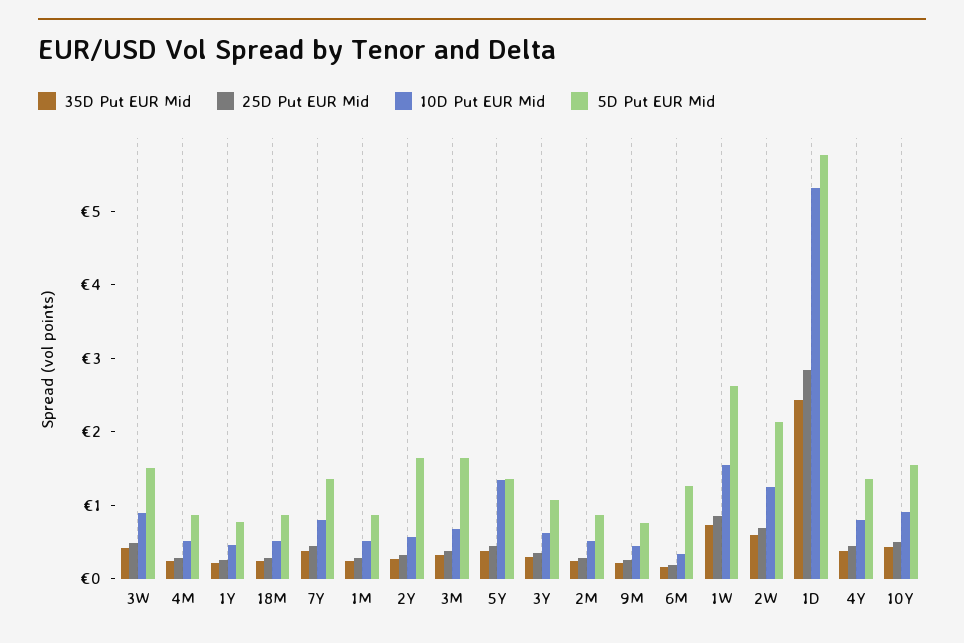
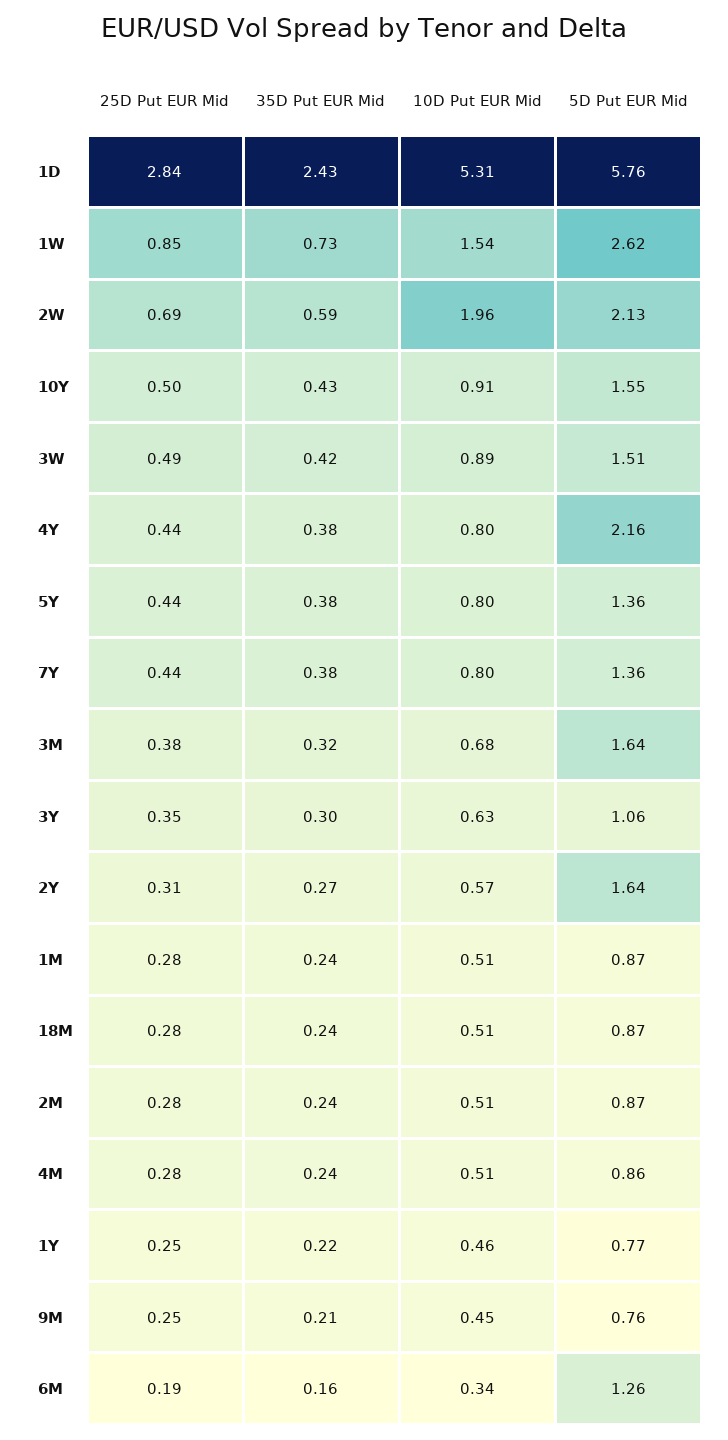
10D Put EUR Mid, 5Y: 1.4 -> 0.8
10D Put EUR Mid, 2W: 1.2 -> 1.96
5D Put EUR Mid, 4Y: 1.4 -> 2.16

